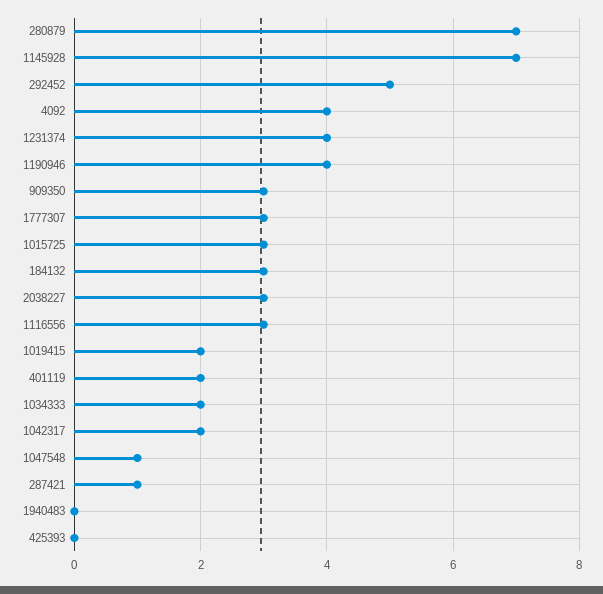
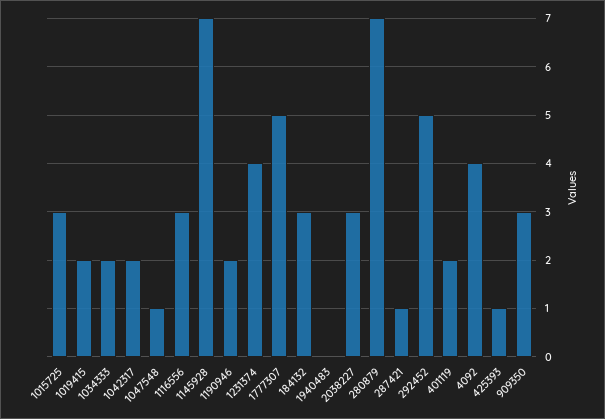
1190946: 4 -> 2
1777307: 3 -> 5
425393: 0 -> 1

